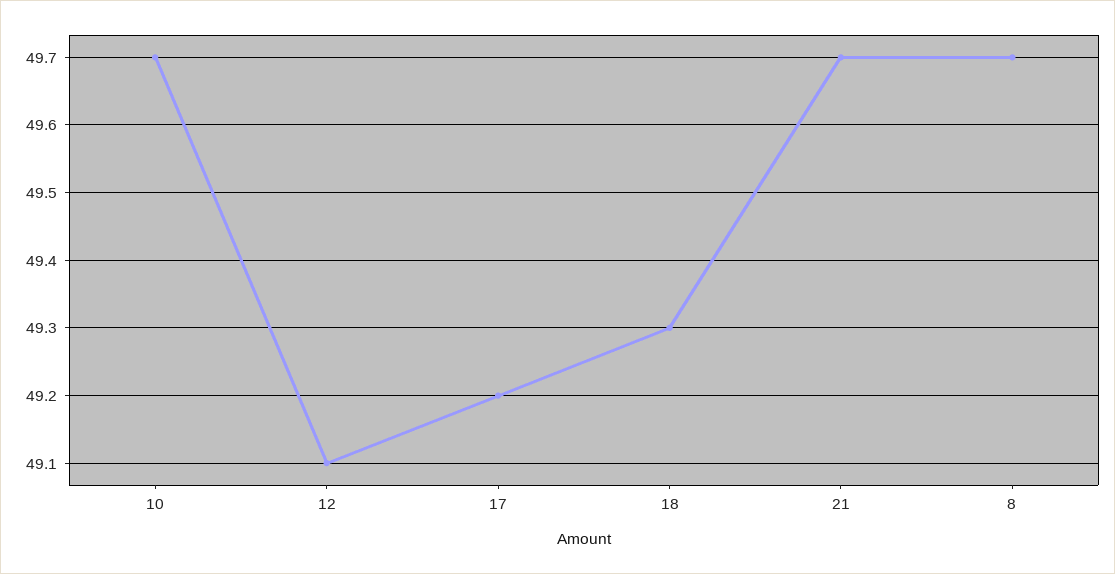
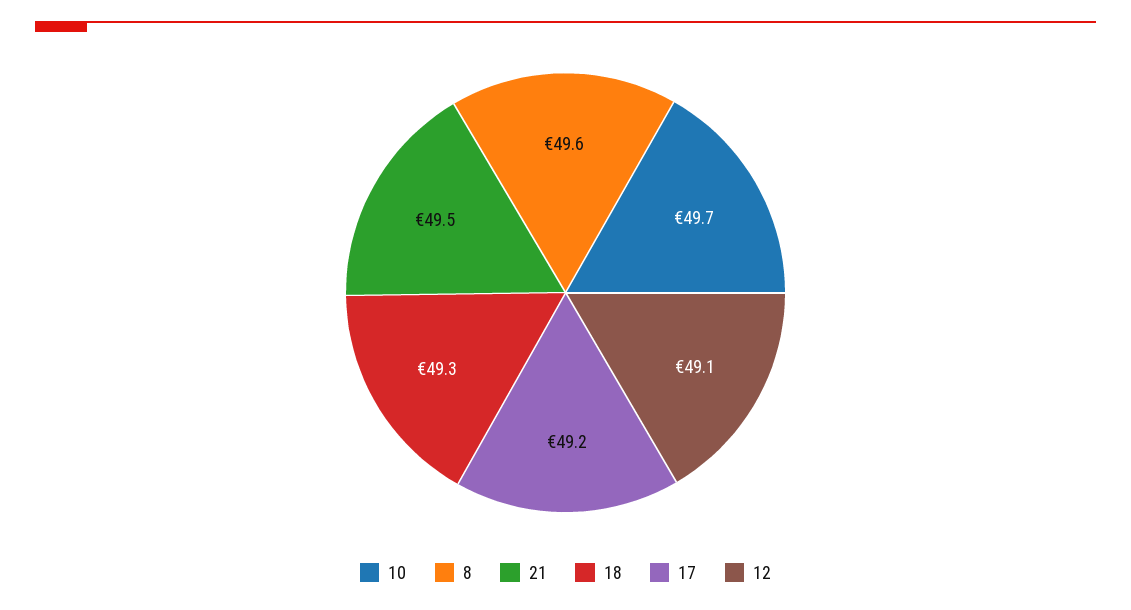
21: 49.7 -> 49.5
8: 49.7 -> 49.6

